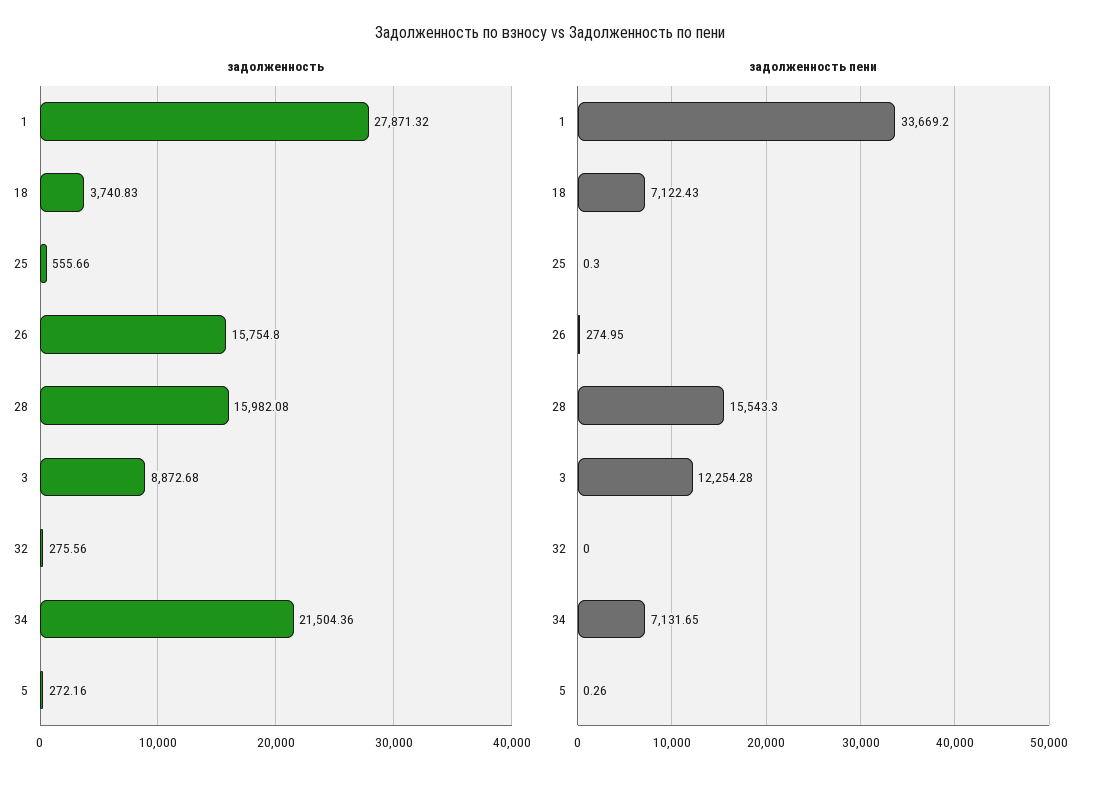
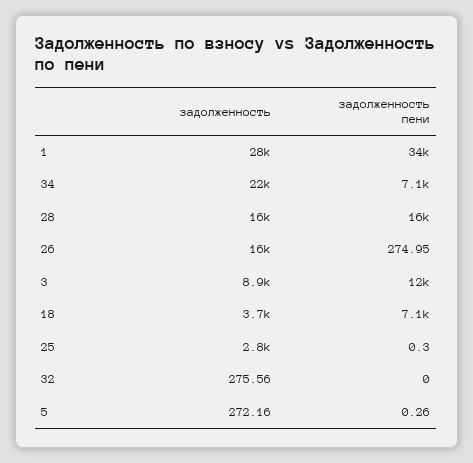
задолженность, 25: 555.66 -> 2800

